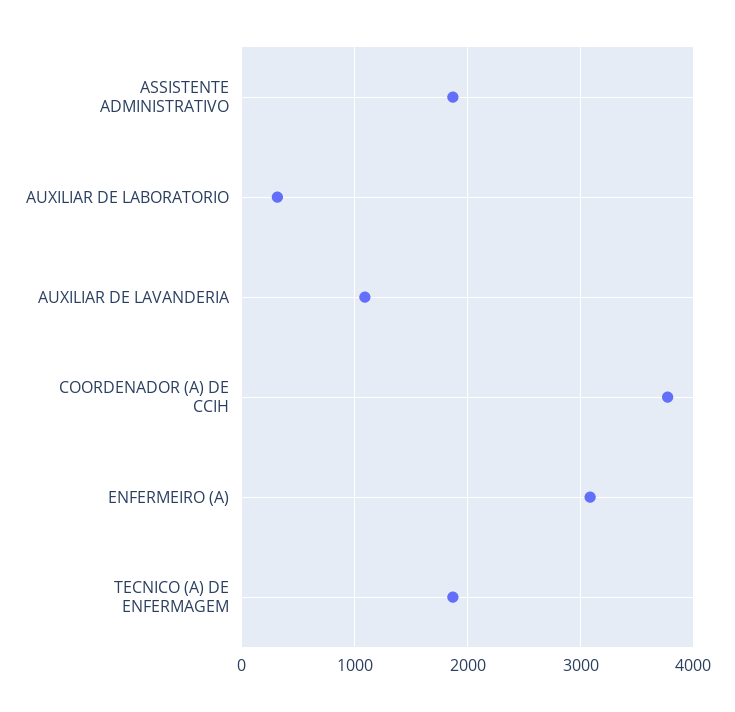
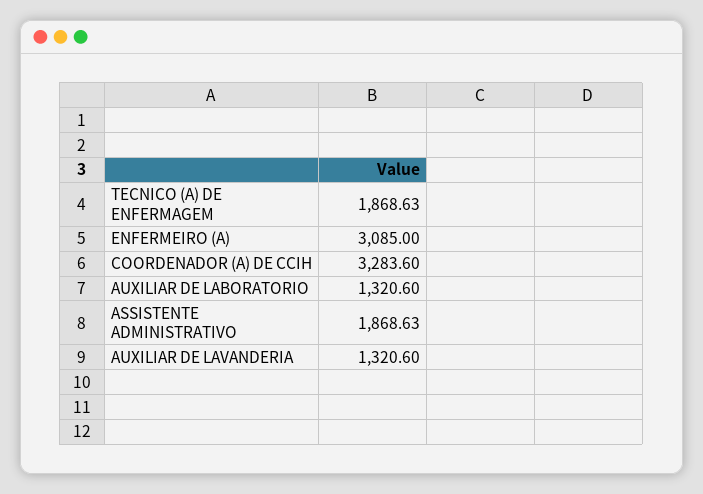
AUXILIAR DE LABORATORIO: 300 -> 1320.6
AUXILIAR DE LAVANDERIA: 1100 -> 1320.6
COORDENADOR (A) DE CCIH: 3800 -> 3283.6

